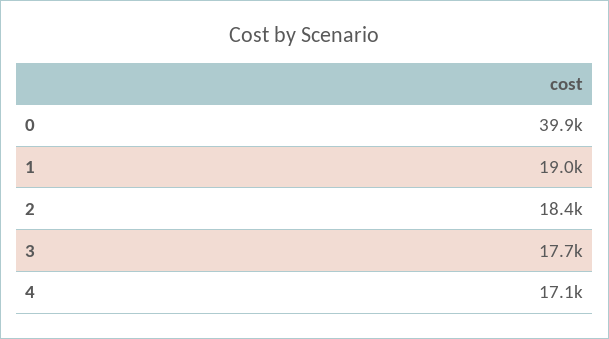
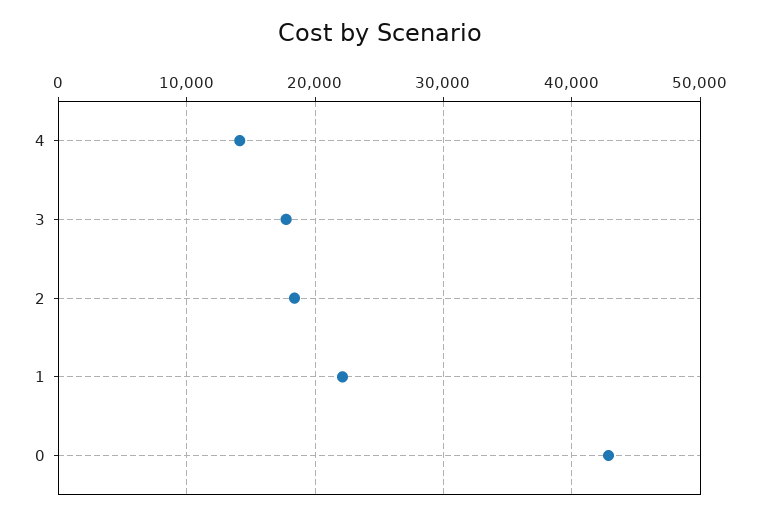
0: 39900 -> 43000
1: 19000 -> 22000
4: 17100 -> 14000

